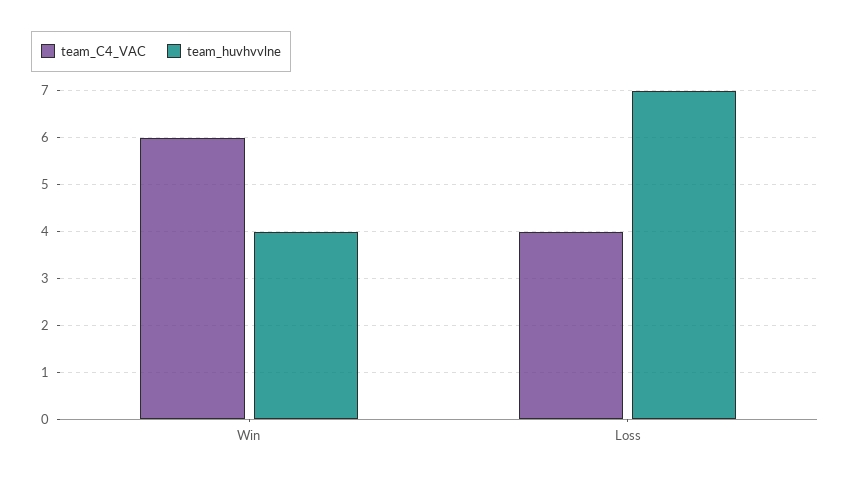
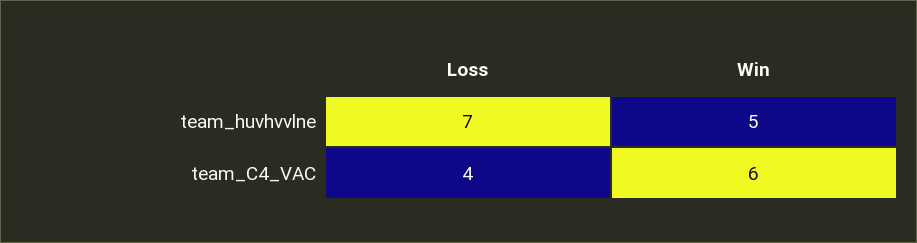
team_huvhvvlne, Win: 4 -> 5

